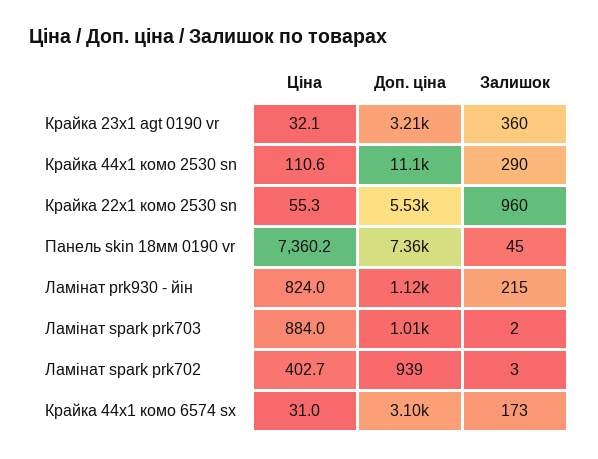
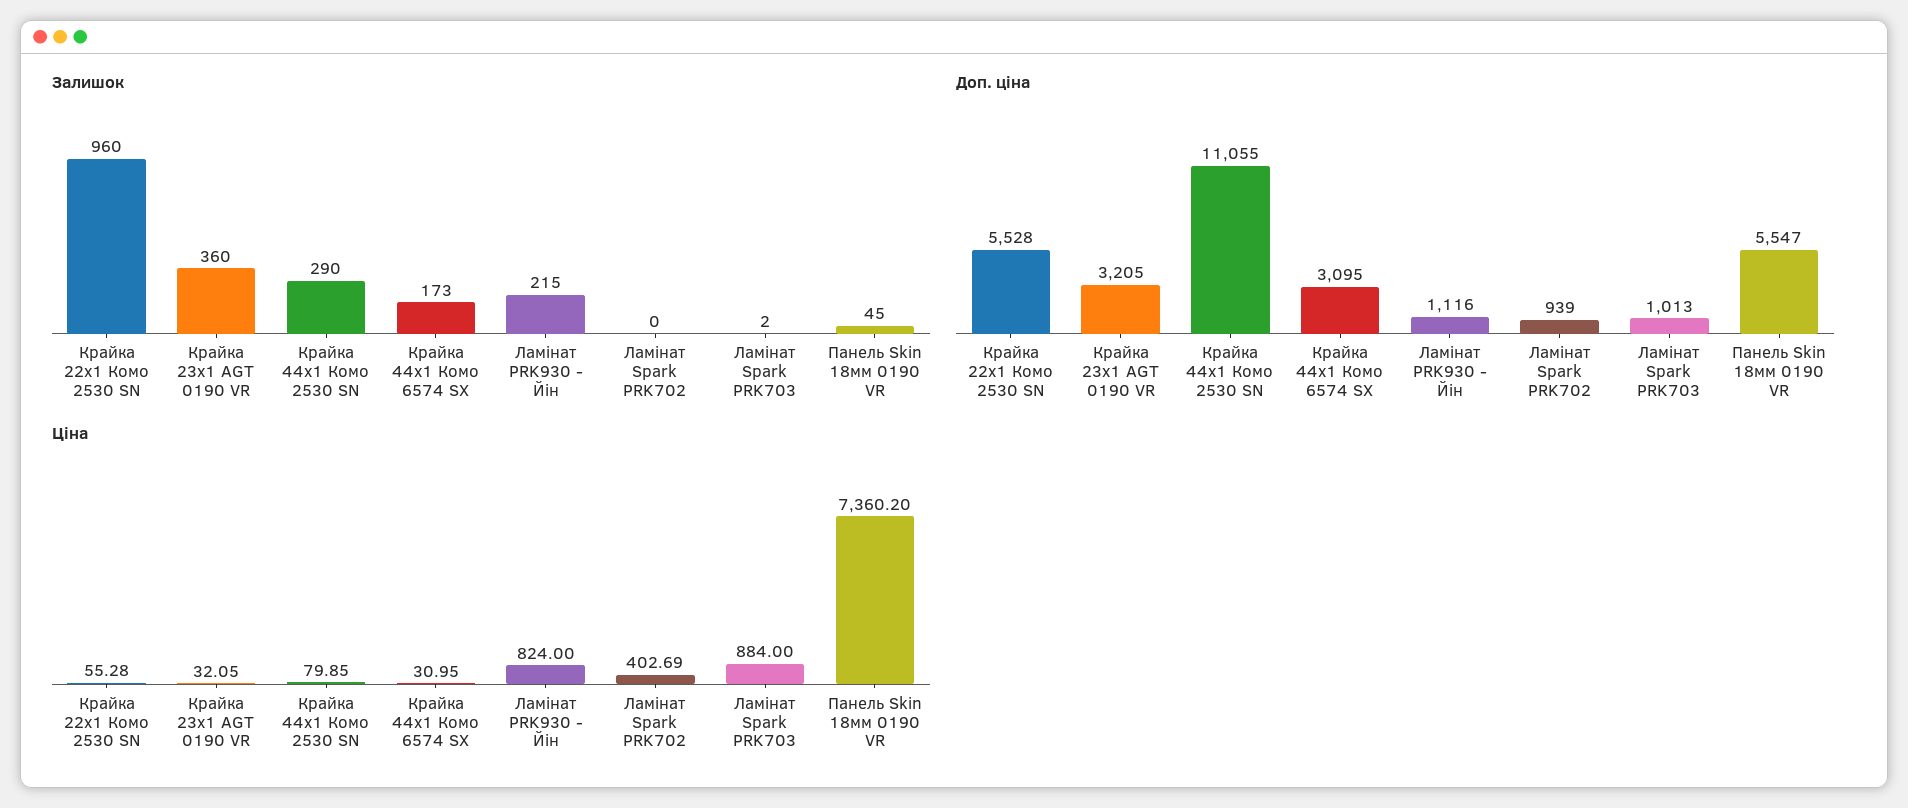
Ціна, Крайка 44x1 комо 2530 sn: 110.6 -> 79.85
Доп. ціна, Панель skin 18мм 0190 vr: 7360 -> 5547
Залишок, Ламінат spark prk702: 3 -> 0

